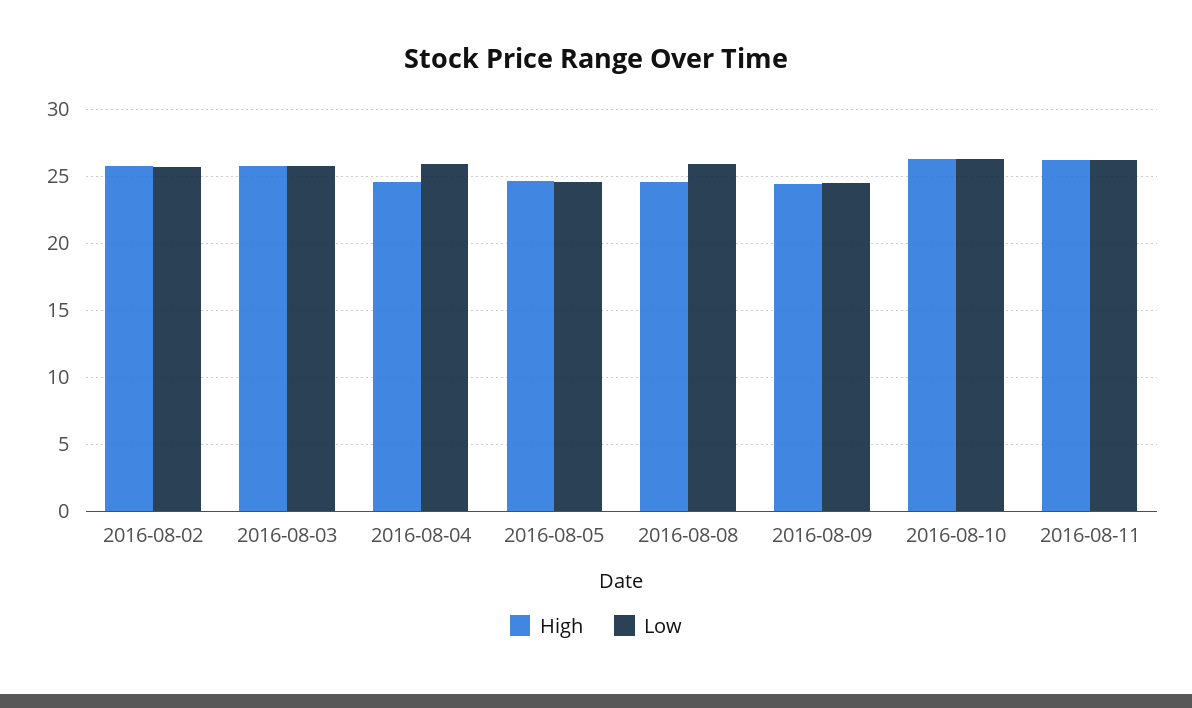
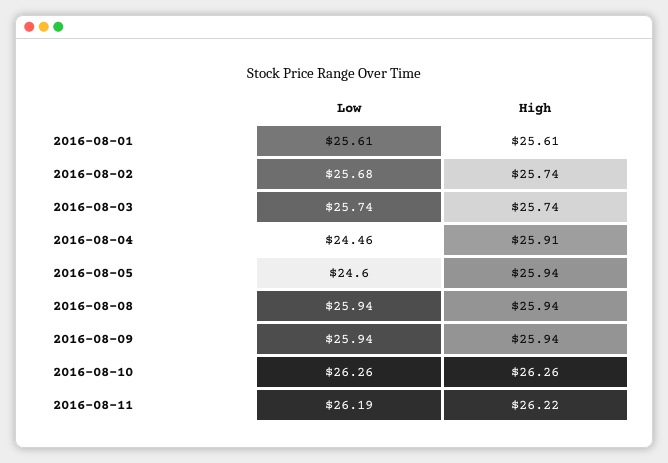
High, 2016-08-04: 24.5 -> 25.91
Low, 2016-08-04: 26 -> 24.46
High, 2016-08-05: 24.5 -> 25.94
High, 2016-08-08: 24.5 -> 25.94
High, 2016-08-09: 24.5 -> 25.94
Low, 2016-08-09: 24.5 -> 25.94
Low, 2016-08-01: none -> 25.61
High, 2016-08-01: none -> 25.61

